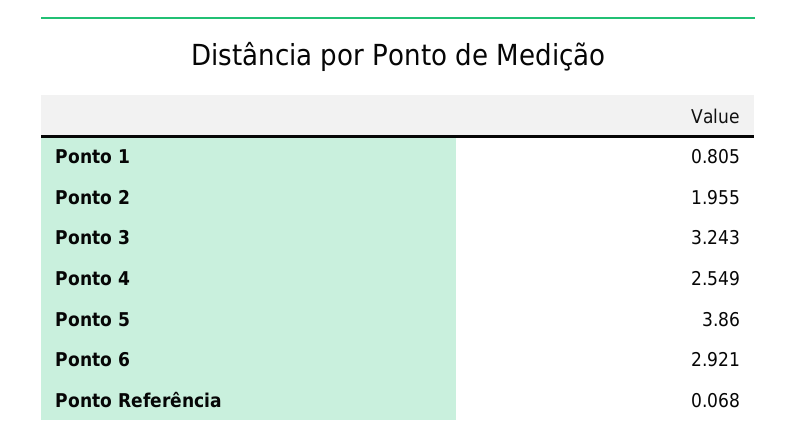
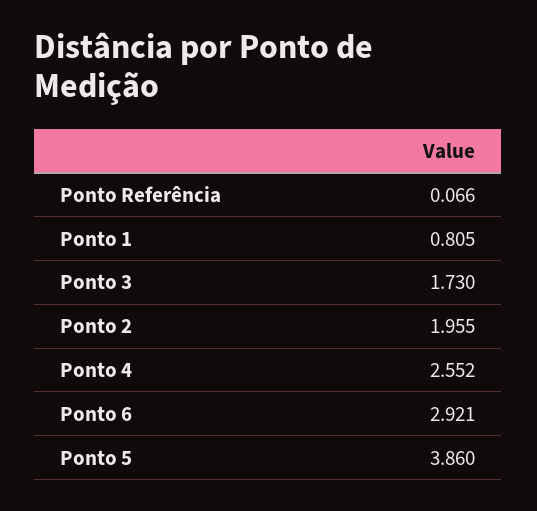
Ponto 3: 3.243 -> 1.73
Ponto 4: 2.549 -> 2.552
Ponto Referência: 0.068 -> 0.066

